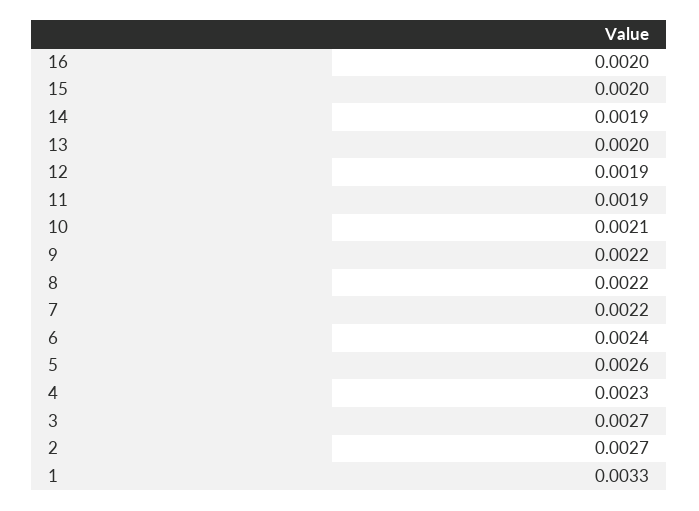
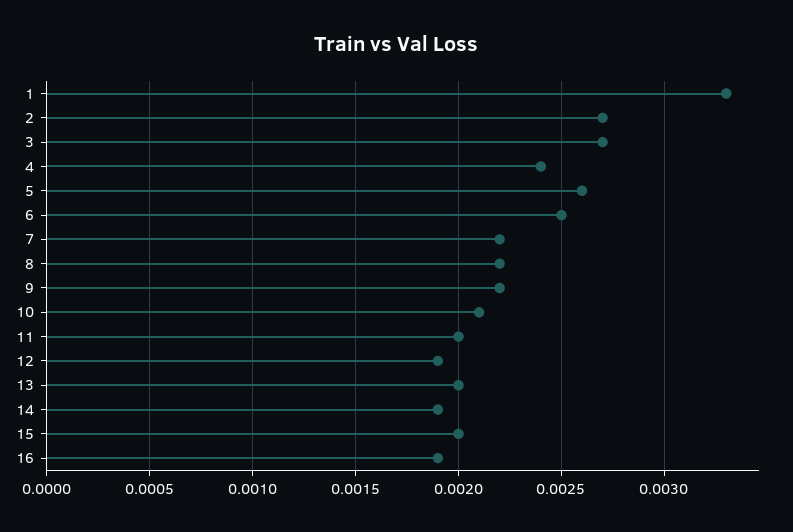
16: 0.002 -> 0.0019
11: 0.0019 -> 0.002
6: 0.0024 -> 0.0025
4: 0.0023 -> 0.0024

